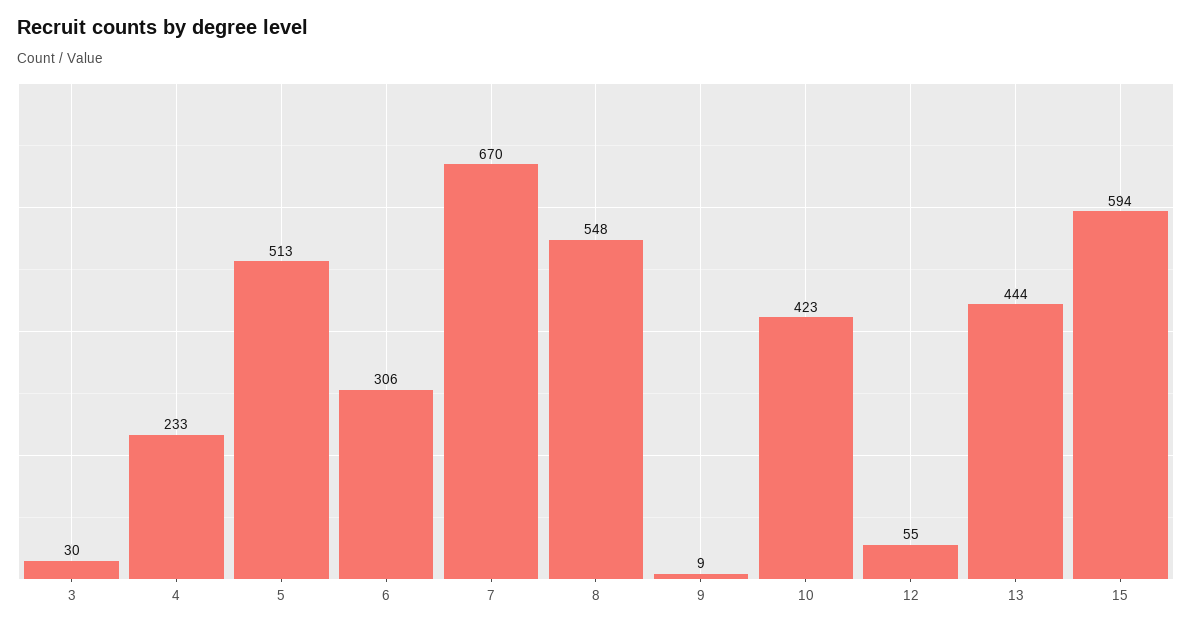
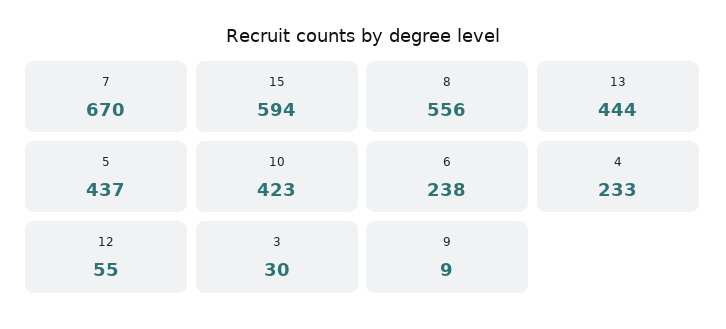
5: 513 -> 437
6: 306 -> 238
8: 548 -> 556

